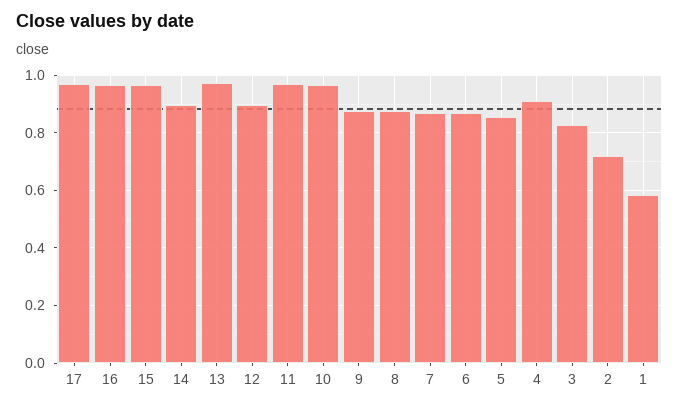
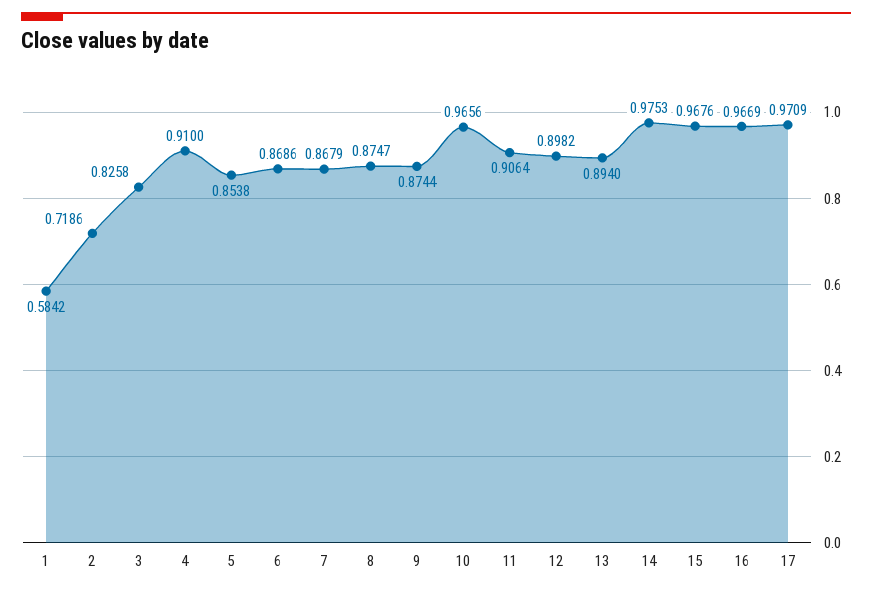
14: 0.9 -> 0.9753
13: 0.975 -> 0.894
11: 0.975 -> 0.9064

